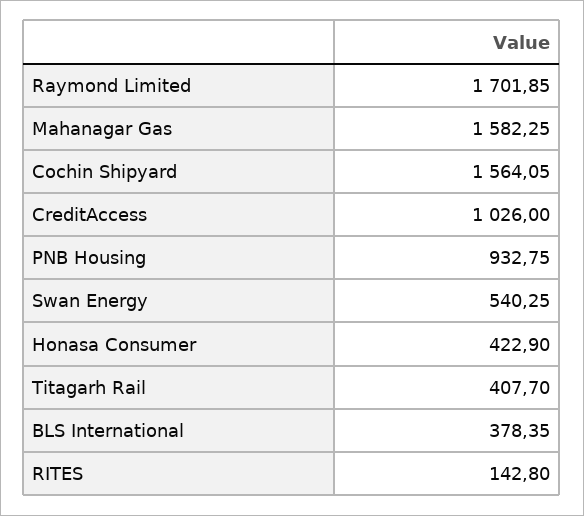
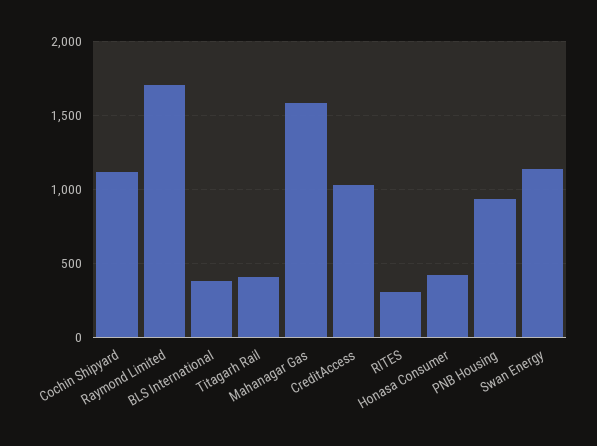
Cochin Shipyard: 1564.05 -> 1100
Swan Energy: 540.25 -> 1150
RITES: 142.8 -> 300

